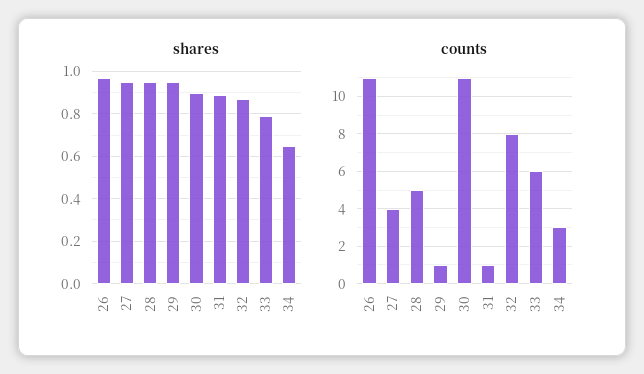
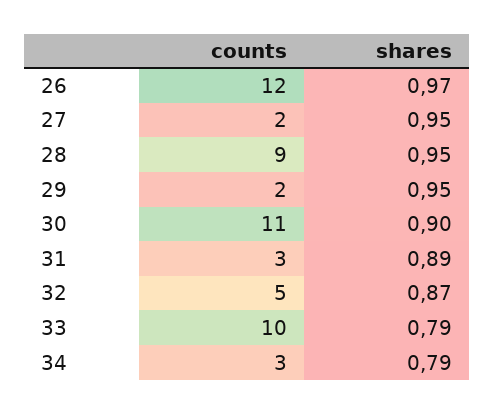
shares, 34: 0.65 -> 0.79
counts, 26: 11 -> 12
counts, 27: 4 -> 2
counts, 28: 5 -> 9
counts, 29: 1 -> 2
counts, 31: 1 -> 3
counts, 32: 8 -> 5
counts, 33: 6 -> 10

